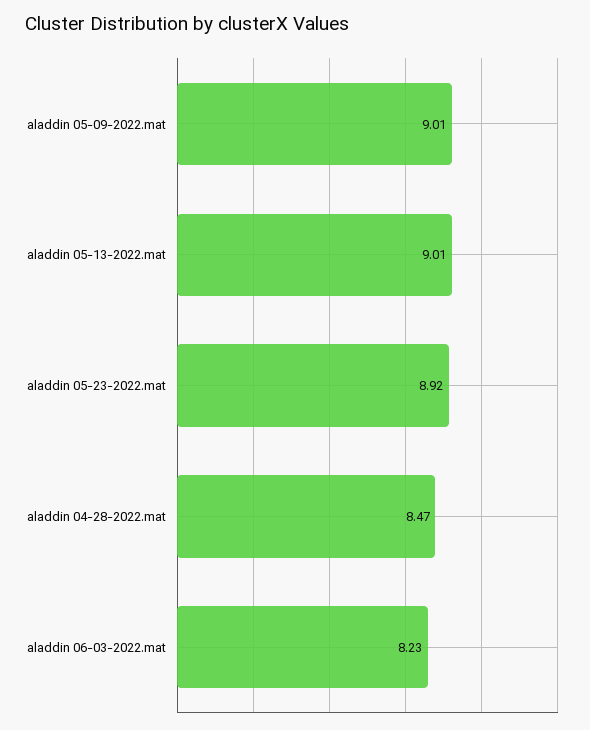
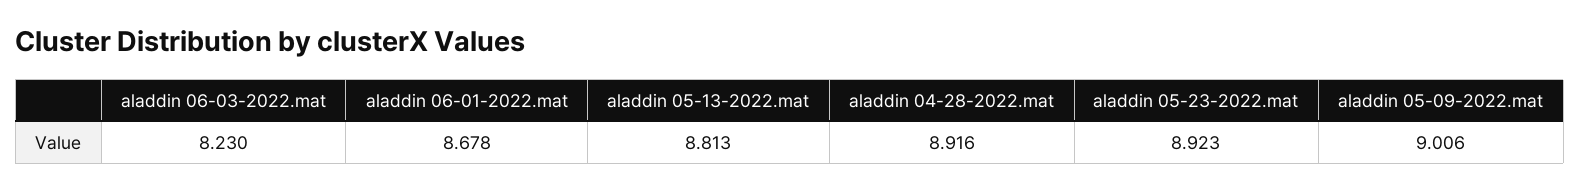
aladdin 05-13-2022.mat: 9.01 -> 8.813
aladdin 04-28-2022.mat: 8.47 -> 8.916
aladdin 06-01-2022.mat: none -> 8.678

